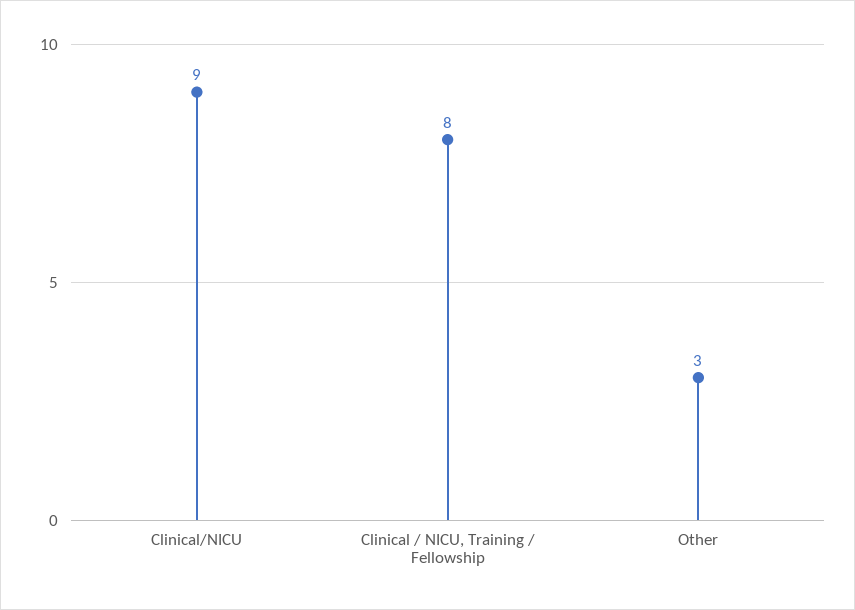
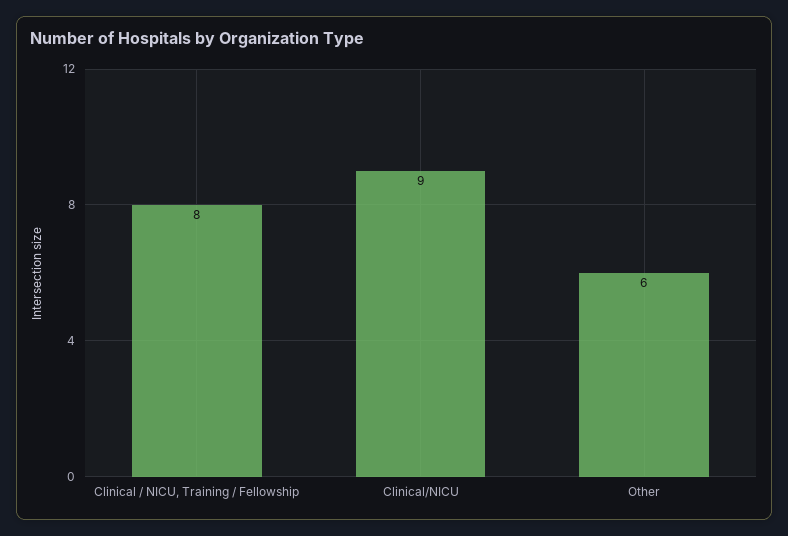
Other: 3 -> 6

